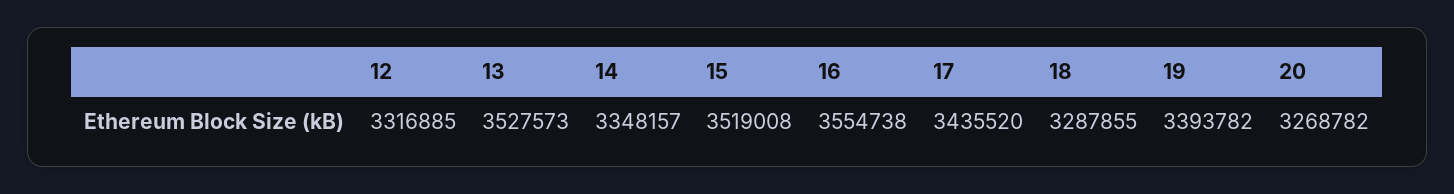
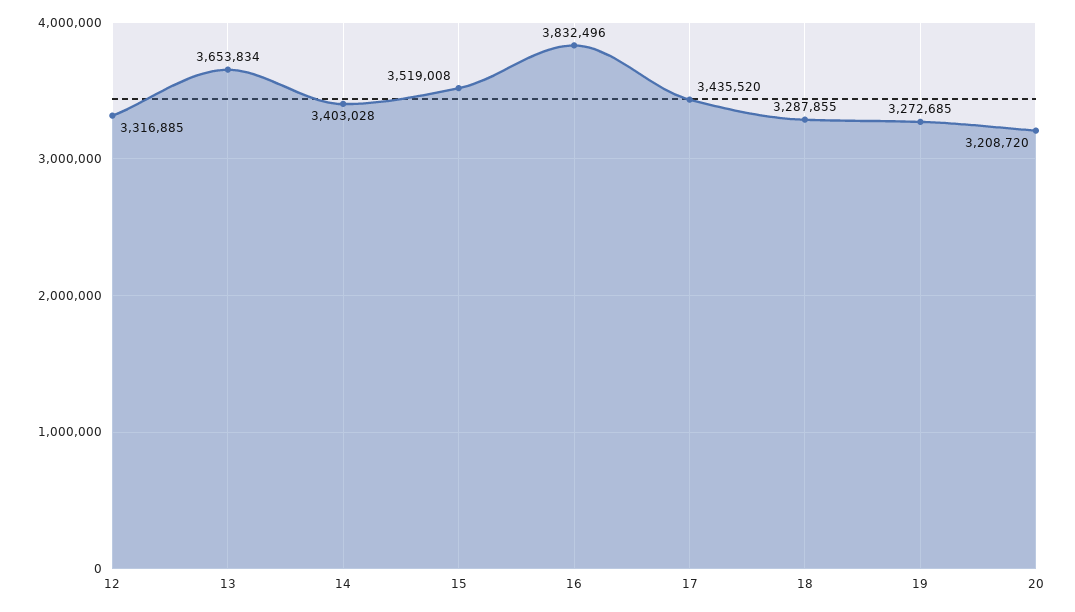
13: 3527573 -> 3653834
14: 3348157 -> 3403028
16: 3554738 -> 3832496
19: 3393782 -> 3272685
20: 3268782 -> 3208720

